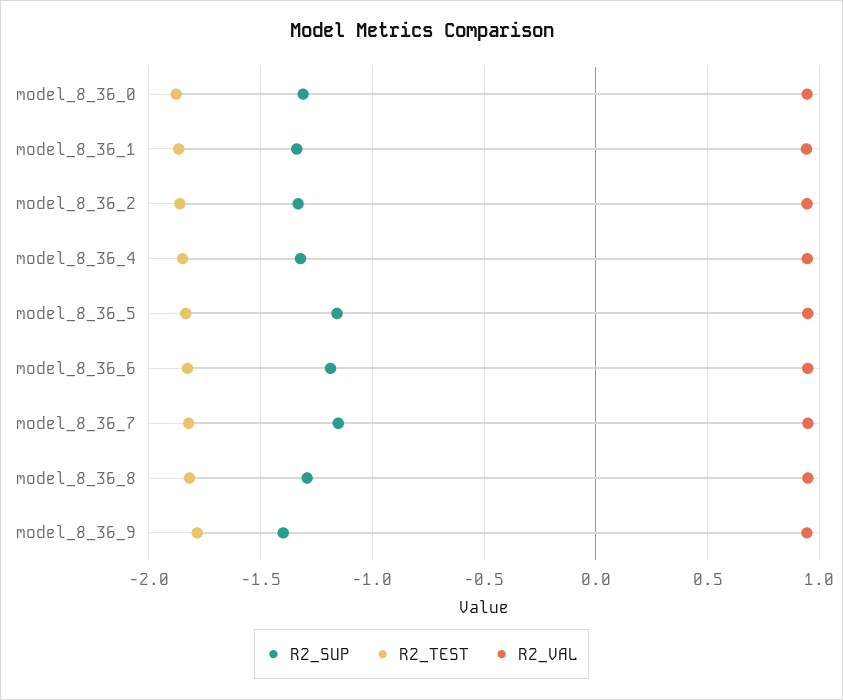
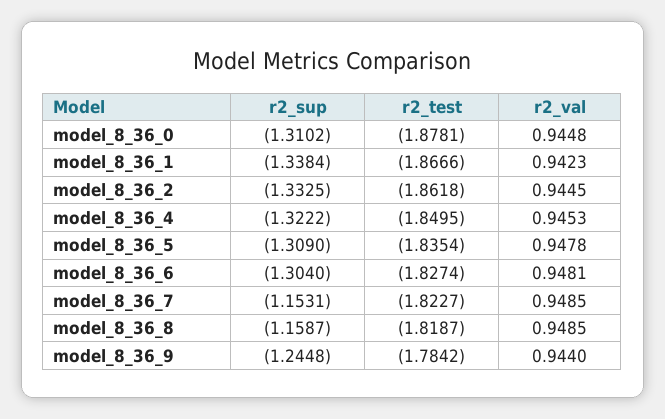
R2_SUP, model_8_36_5: -1.15 -> -1.309
R2_SUP, model_8_36_6: -1.2 -> -1.304
R2_SUP, model_8_36_8: -1.3 -> -1.1587
R2_SUP, model_8_36_9: -1.4 -> -1.2448

